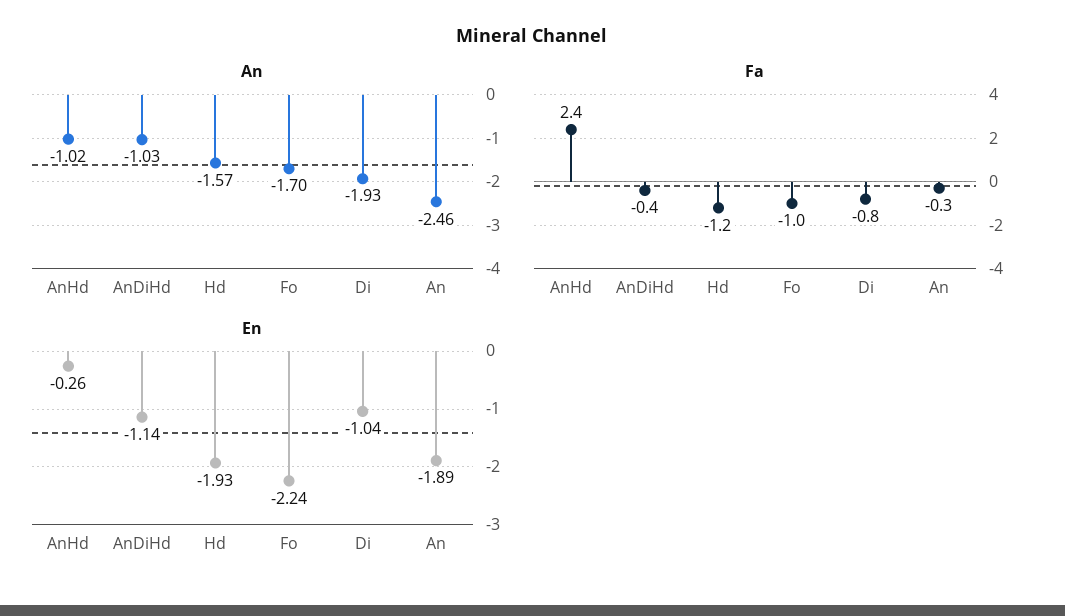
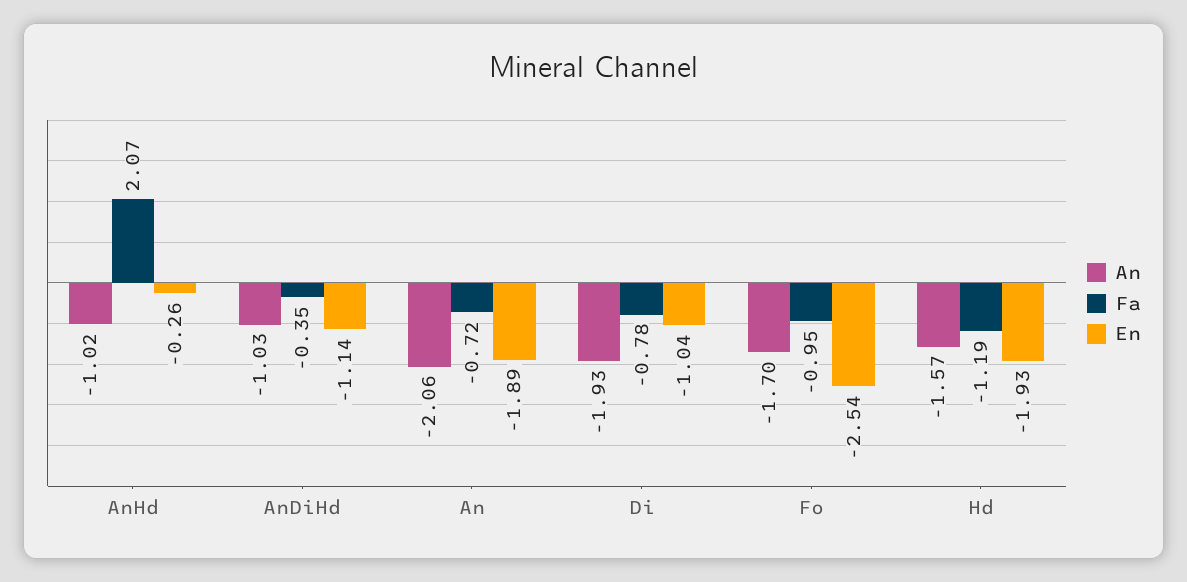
An, An: -2.46 -> -2.06
Fa, AnHd: 2.4 -> 2.07
Fa, An: -0.3 -> -0.72
En, Fo: -2.24 -> -2.54

